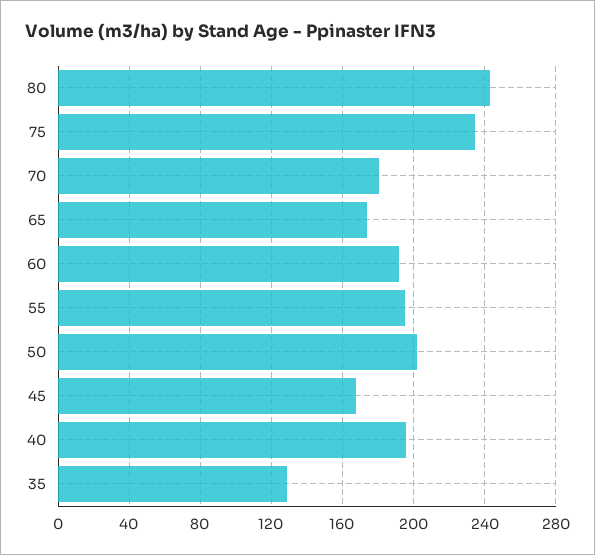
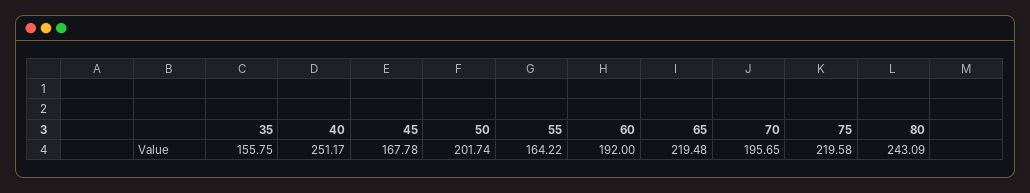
75: 235 -> 219.58
70: 180 -> 195.65
65: 175 -> 219.48
55: 195 -> 164.22
40: 195 -> 251.17
35: 130 -> 155.75

